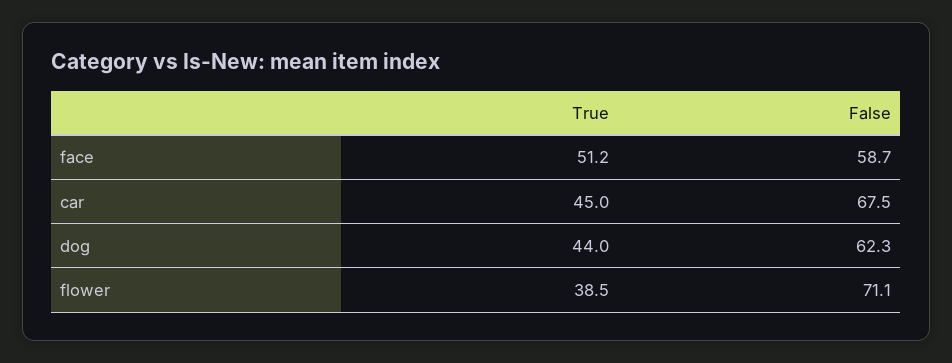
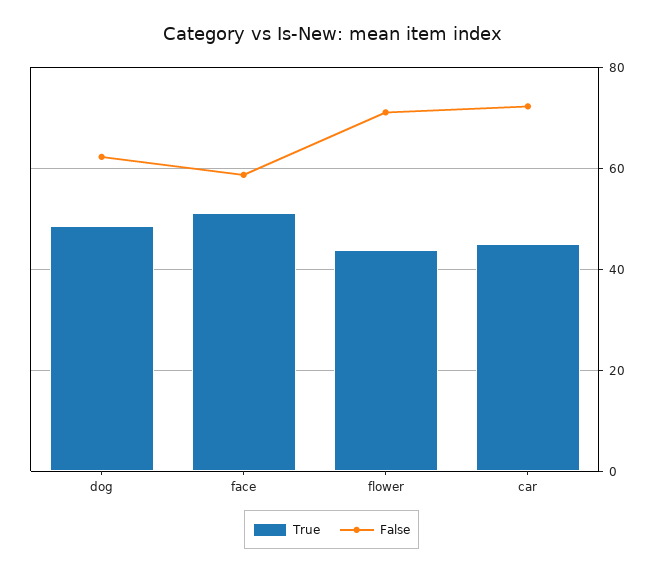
False, car: 67.5 -> 72
True, dog: 44 -> 48
True, flower: 38.5 -> 44

